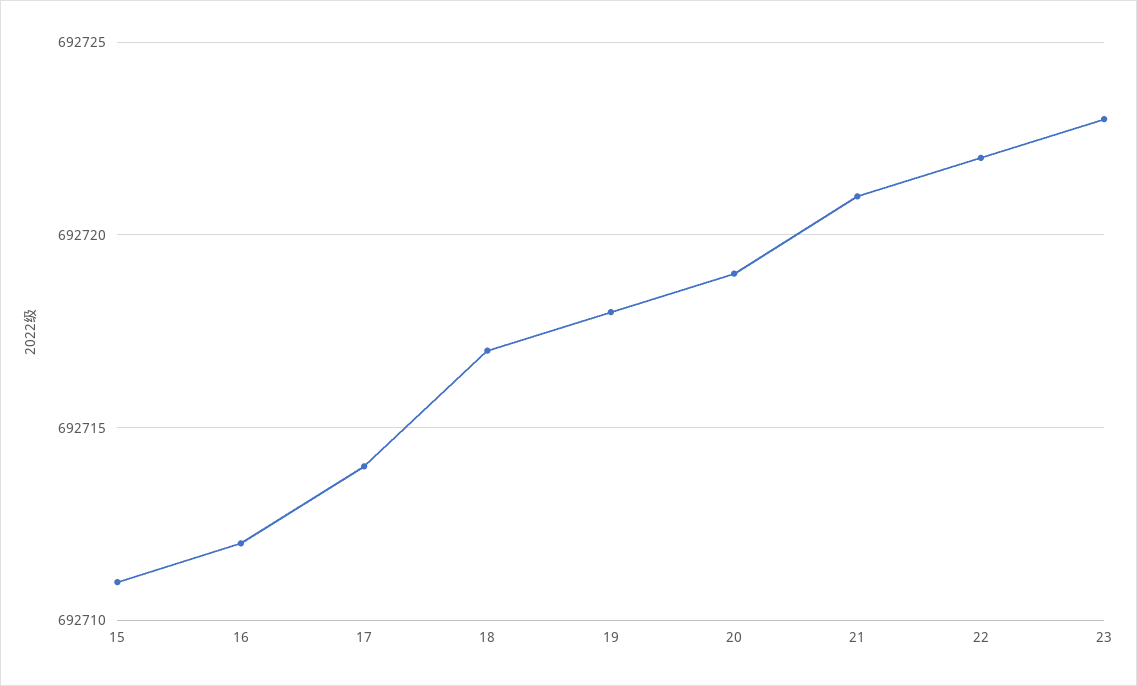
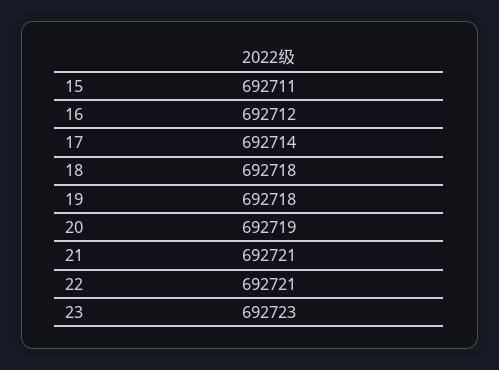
18: 692717 -> 692718
22: 692722 -> 692721

